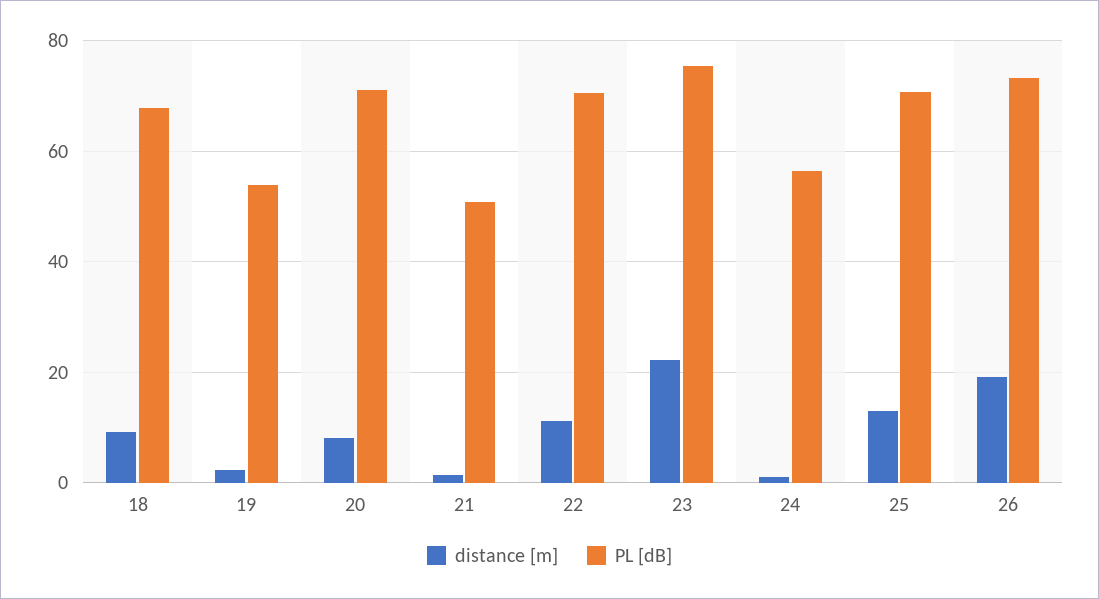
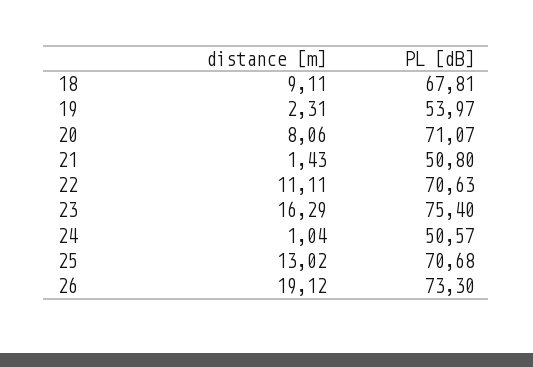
distance [m], 23: 22 -> 16.29
PL [dB], 24: 56 -> 50.57

